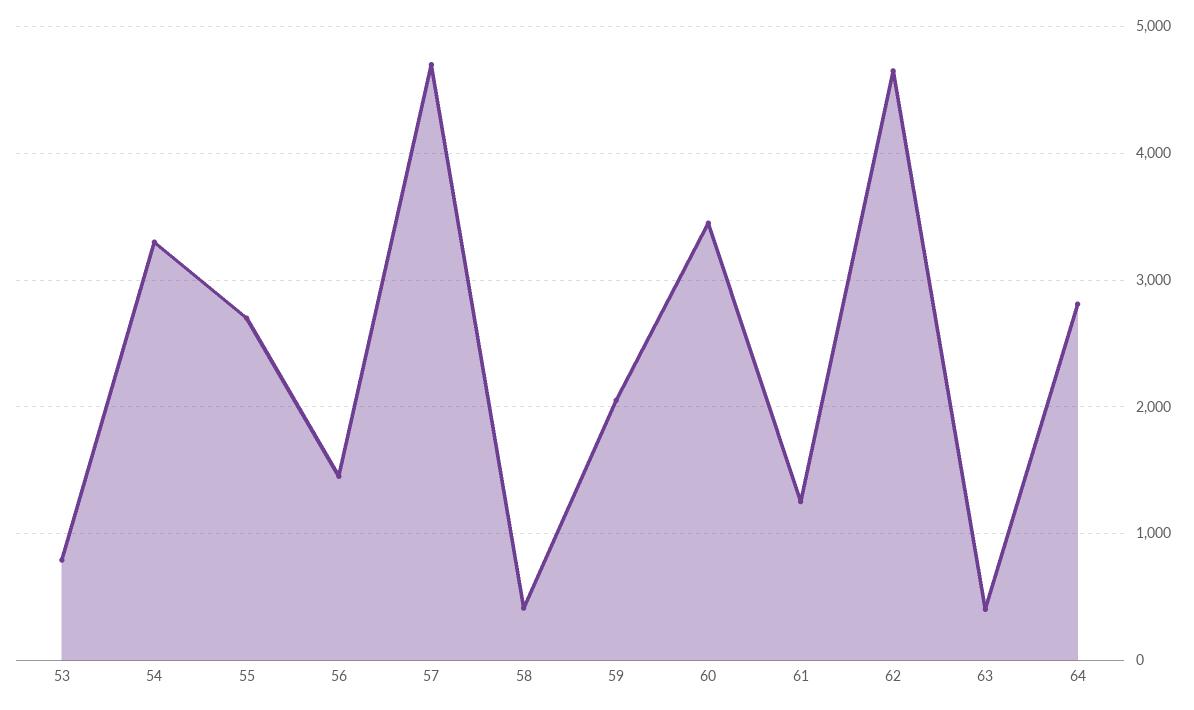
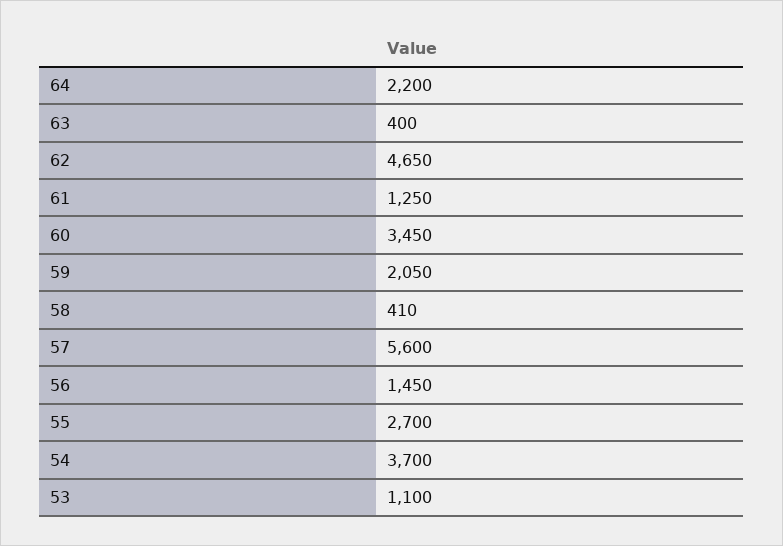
53: 800 -> 1100
54: 3300 -> 3700
57: 4700 -> 5600
64: 2800 -> 2200

